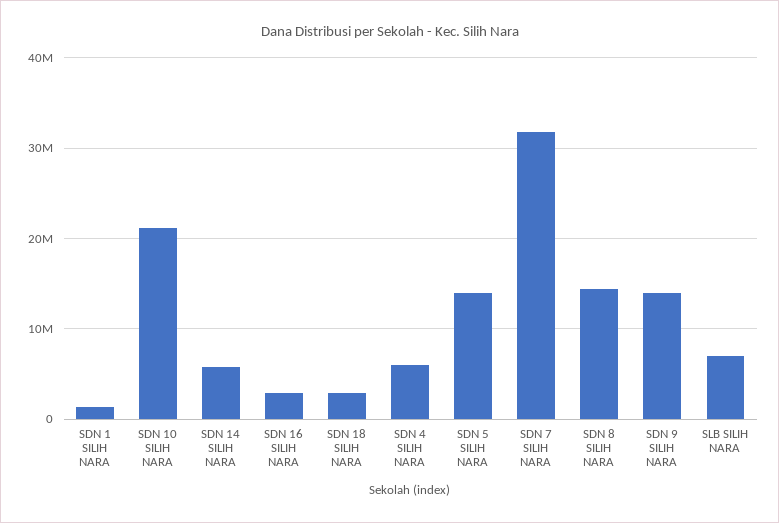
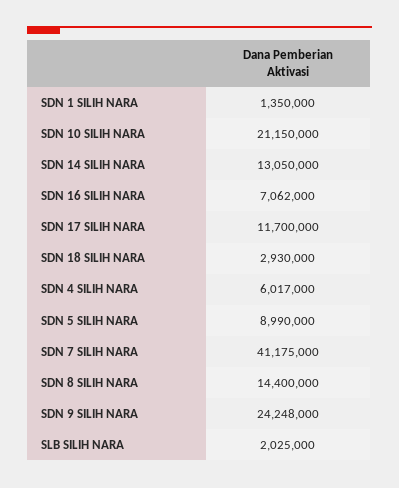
SDN 14 SILIH NARA: 6000000 -> 13050000
SDN 16 SILIH NARA: 3000000 -> 7062000
SDN 5 SILIH NARA: 14000000 -> 8990000
SDN 7 SILIH NARA: 32000000 -> 41175000
SDN 9 SILIH NARA: 14000000 -> 24248000
SLB SILIH NARA: 7000000 -> 2025000
SDN 17 SILIH NARA: none -> 11700000

